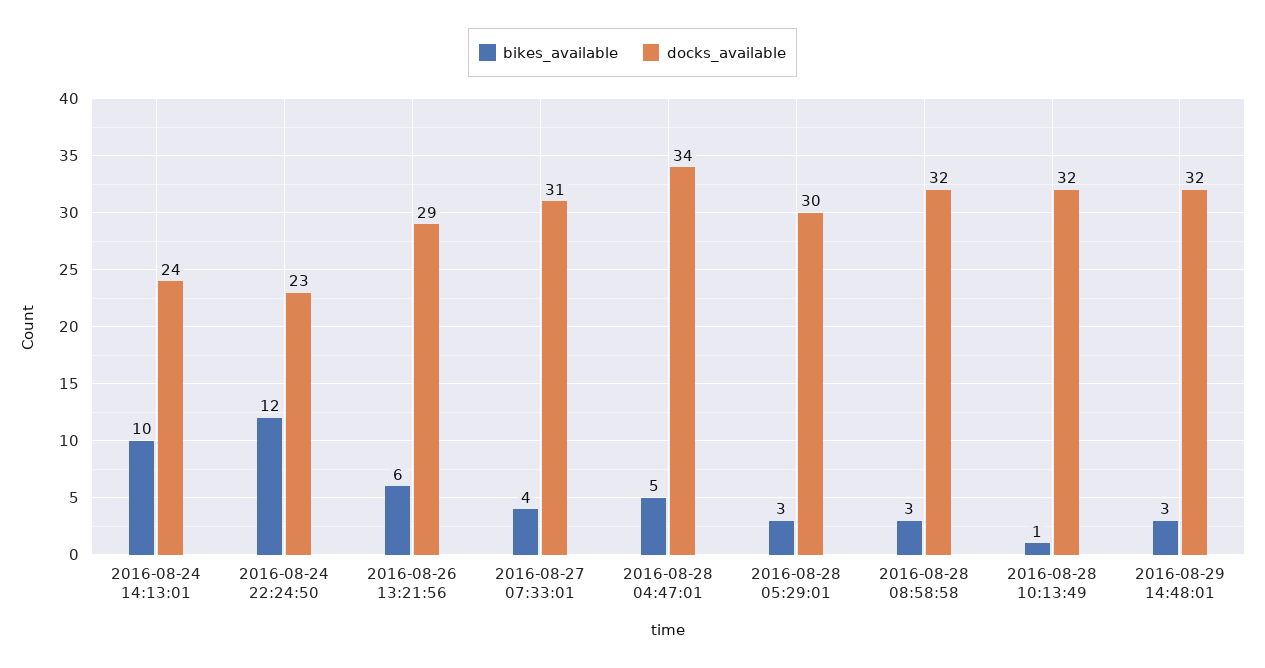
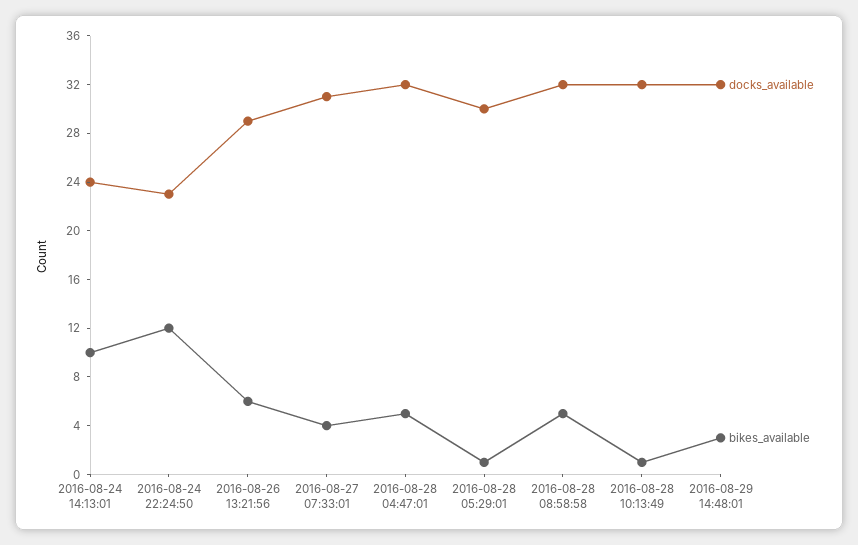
docks_available, 2016-08-28 04:47:01: 34 -> 32
bikes_available, 2016-08-28 05:29:01: 3 -> 1
bikes_available, 2016-08-28 08:58:58: 3 -> 5

